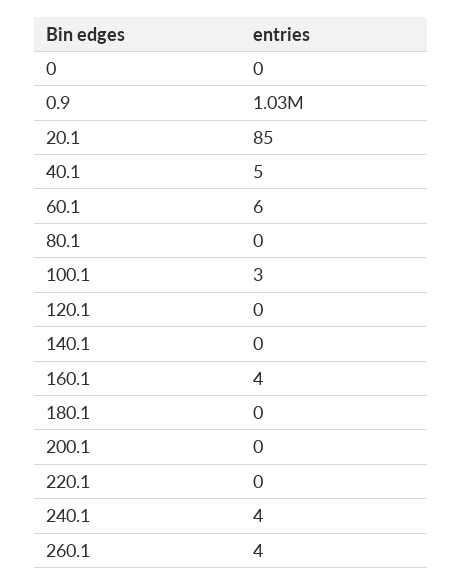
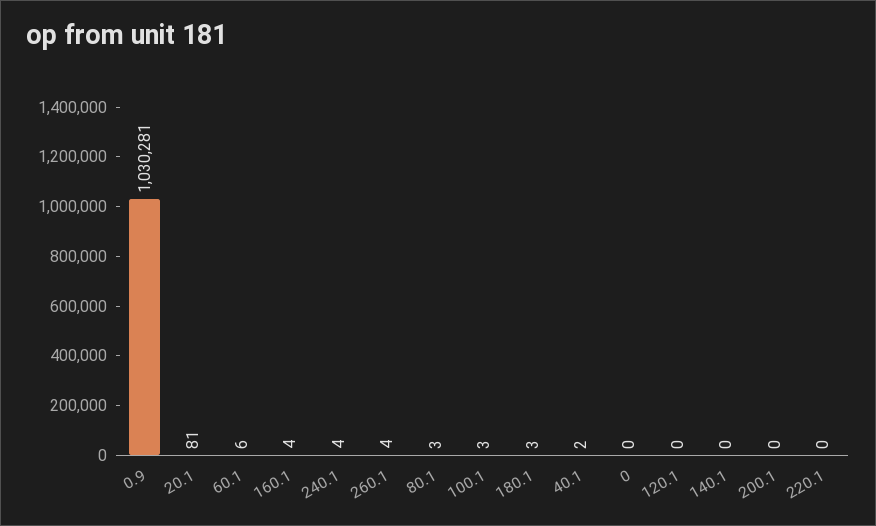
20.1: 85 -> 81
40.1: 5 -> 2
80.1: 0 -> 3
180.1: 0 -> 3

